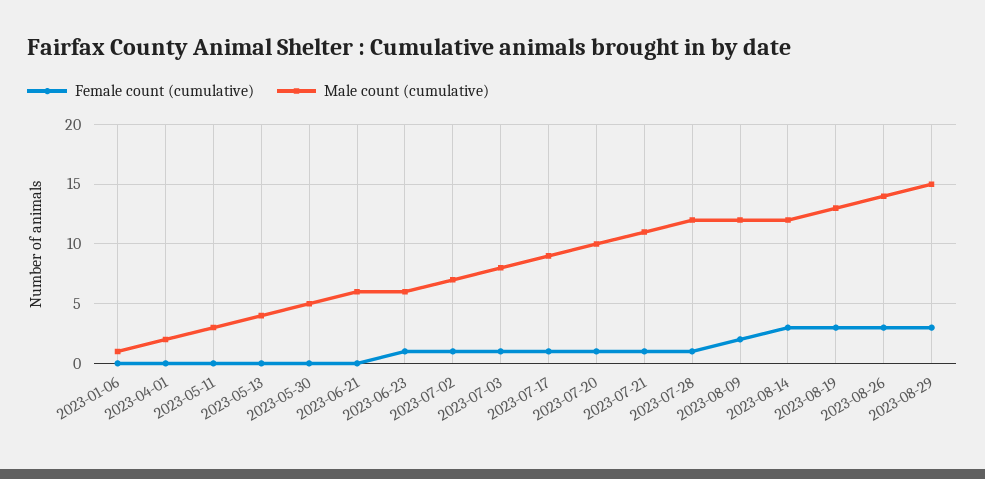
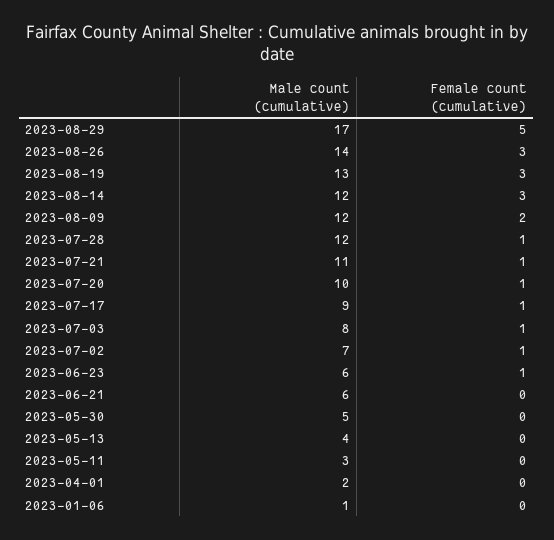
Female count (cumulative), 2023-08-29: 3 -> 5
Male count (cumulative), 2023-08-29: 15 -> 17

